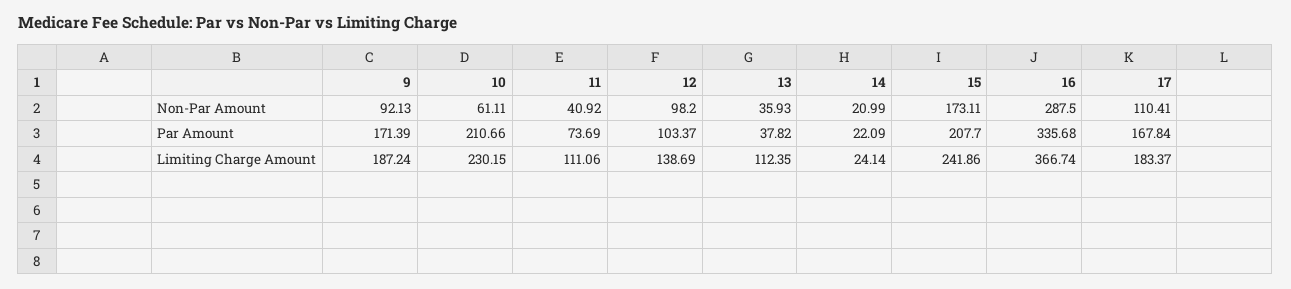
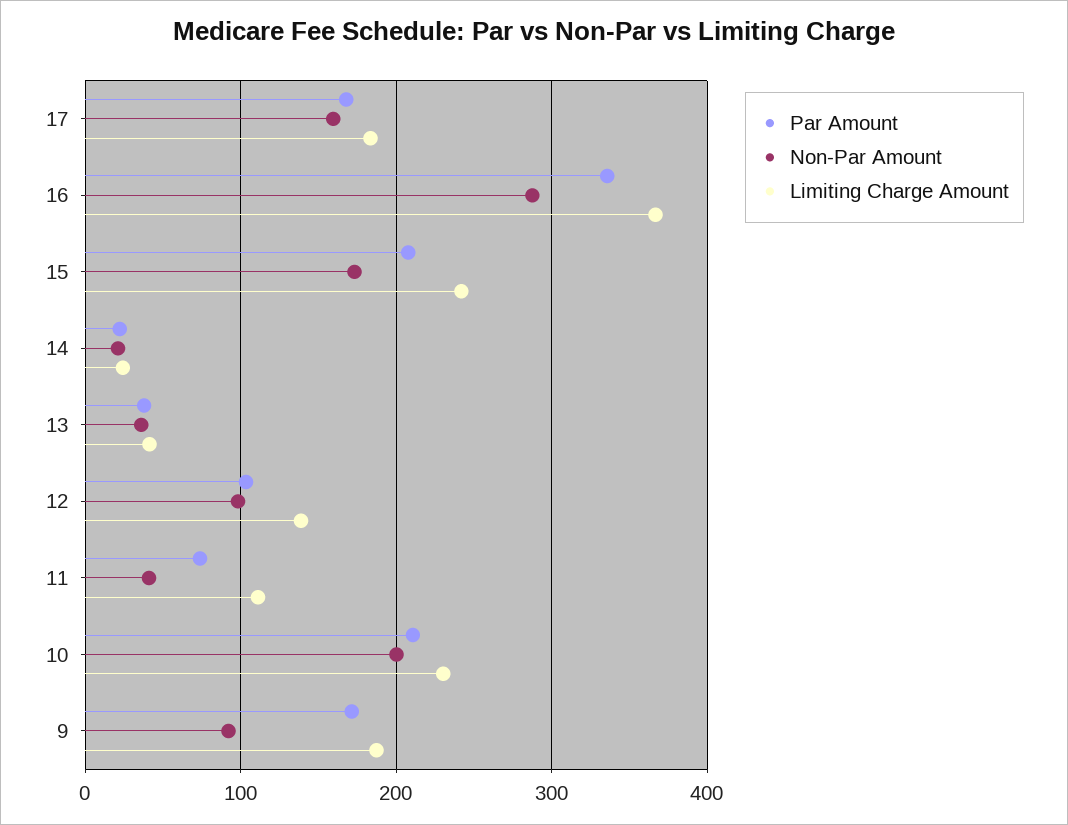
Non-Par Amount, 10: 61.11 -> 200
Non-Par Amount, 17: 110.41 -> 160
Limiting Charge Amount, 13: 112.35 -> 40

